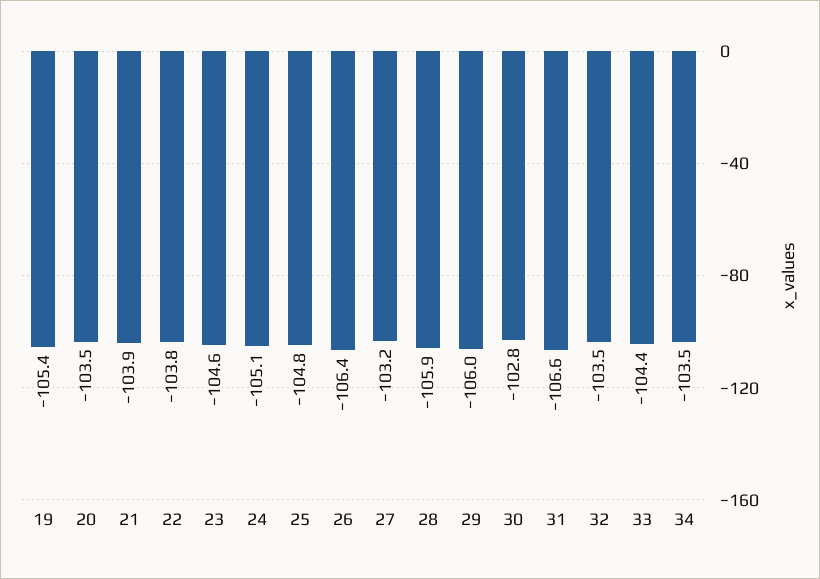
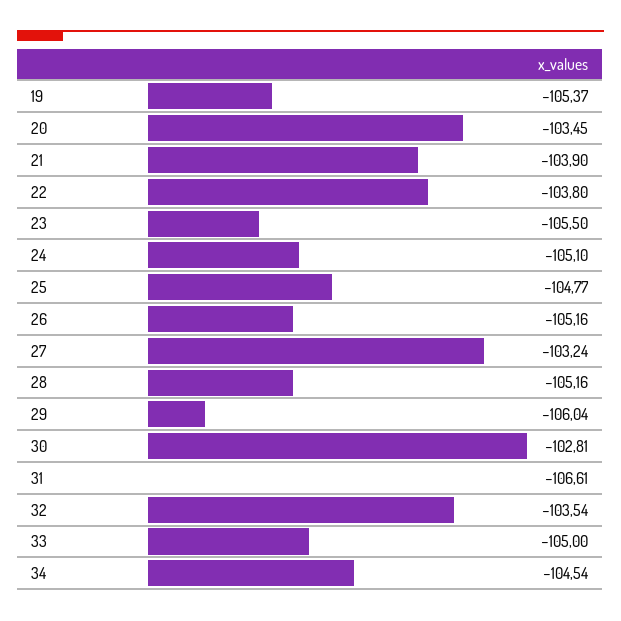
23: -104.6 -> -105.5
26: -106.4 -> -105.16
28: -105.9 -> -105.16
33: -104.4 -> -105
34: -103.5 -> -104.54

